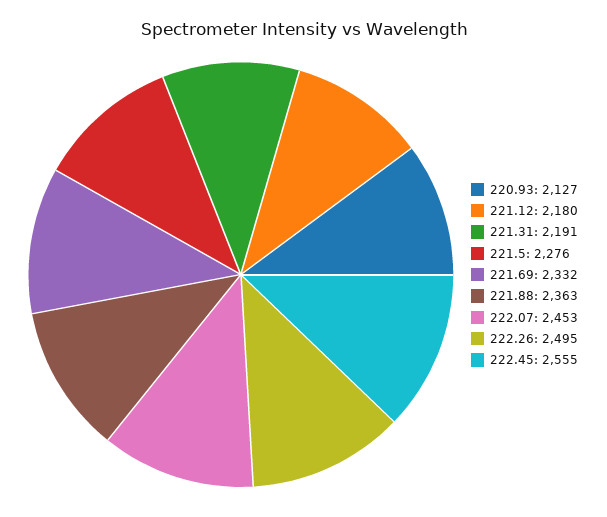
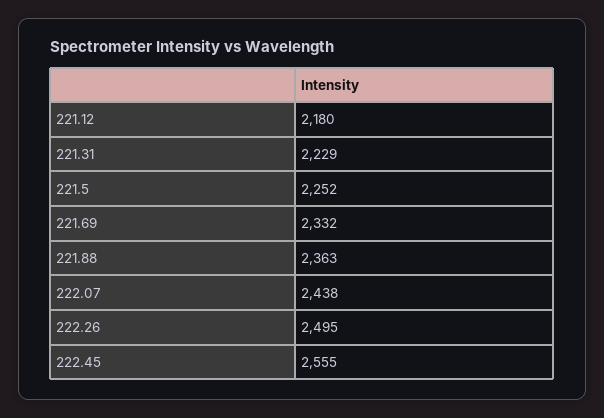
220.93: 2127 -> none
221.31: 2191 -> 2229
221.5: 2276 -> 2252
222.07: 2453 -> 2438

